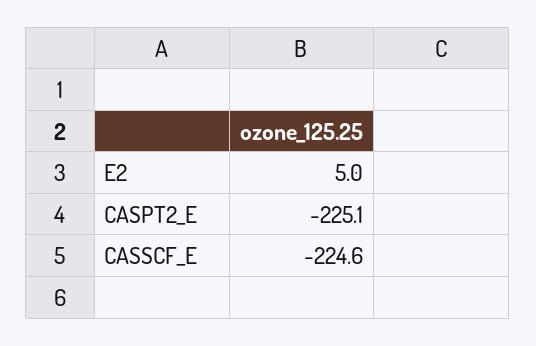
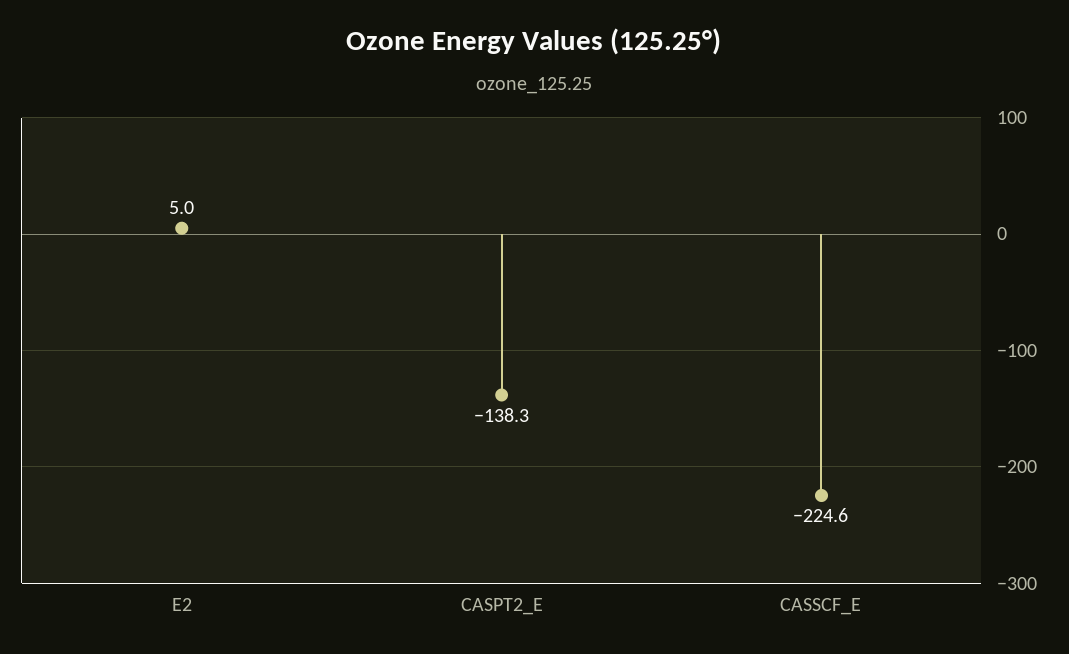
CASPT2_E: -225.1 -> -138.3

